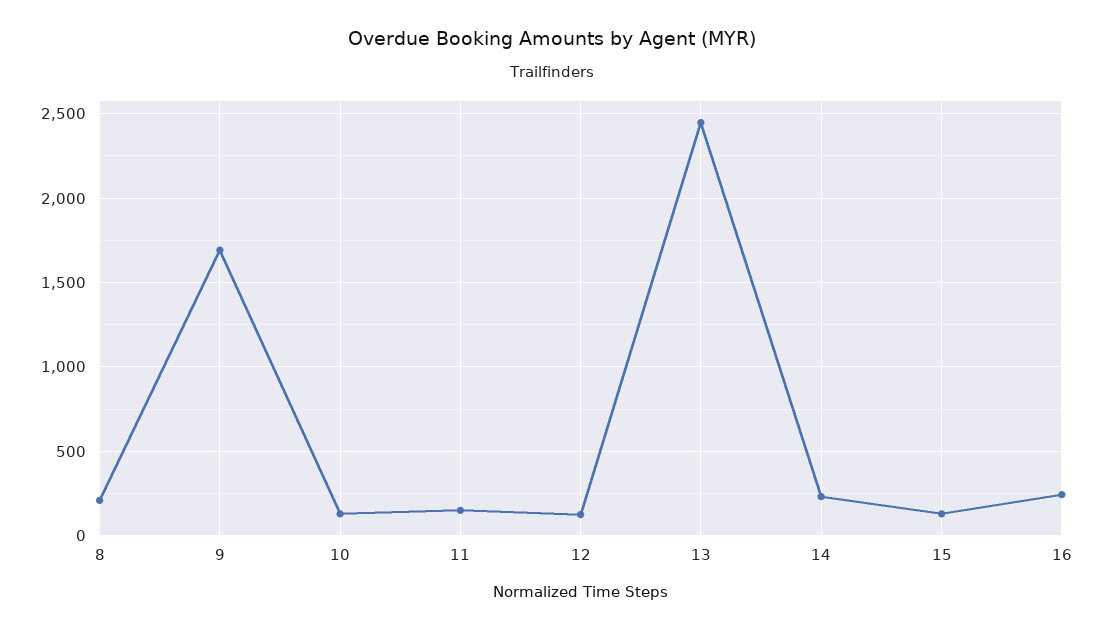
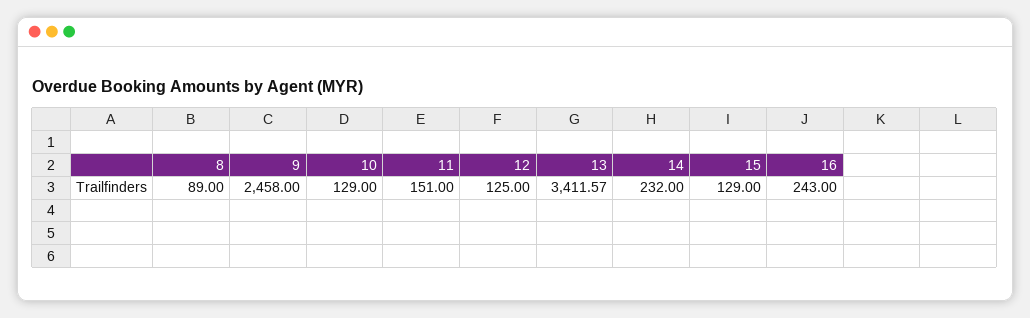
8: 200 -> 89
9: 1700 -> 2458
13: 2450 -> 3411.57

